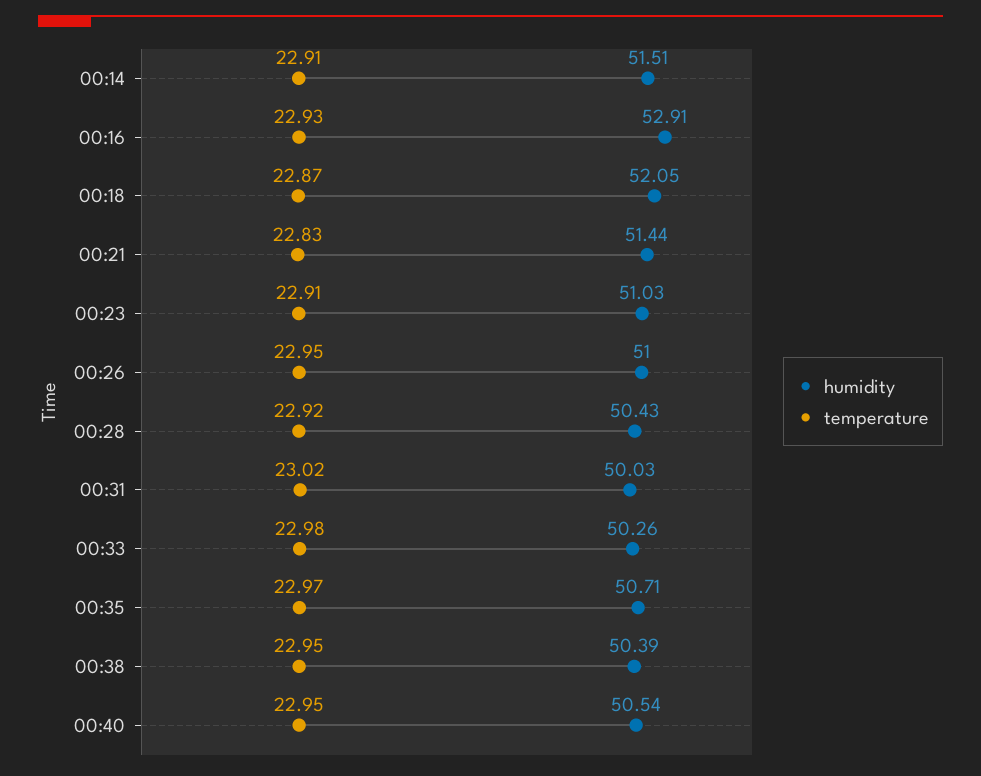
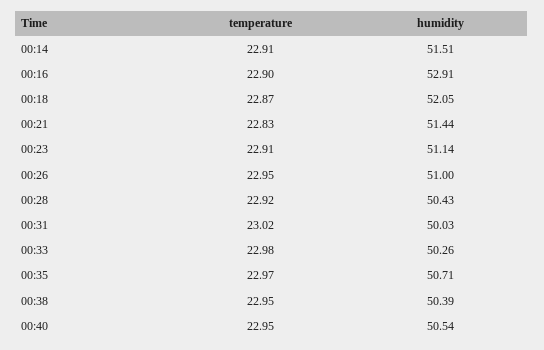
temperature, 00:16: 22.93 -> 22.9
humidity, 00:23: 51.03 -> 51.14

